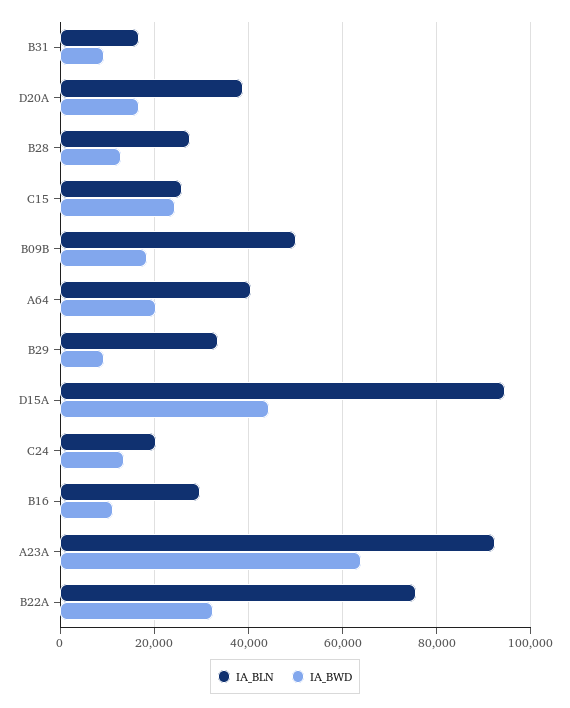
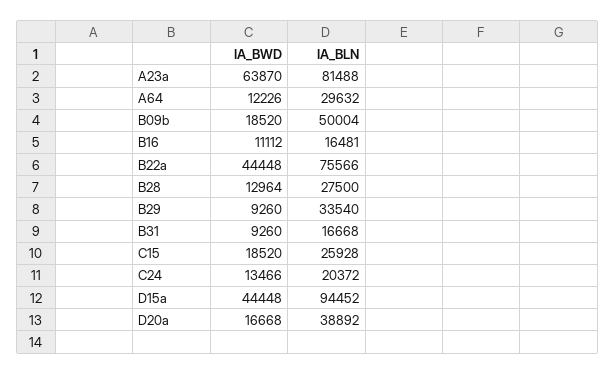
IA_BWD, C15: 24000 -> 18520
IA_BLN, A64: 40000 -> 29632
IA_BWD, A64: 20000 -> 12226
IA_BLN, B16: 30000 -> 16481
IA_BLN, A23A: 92000 -> 81488
IA_BWD, B22A: 32000 -> 44448

